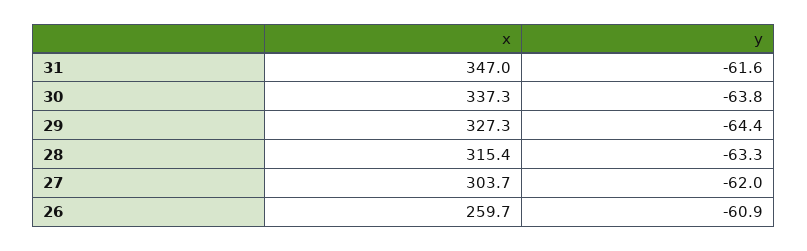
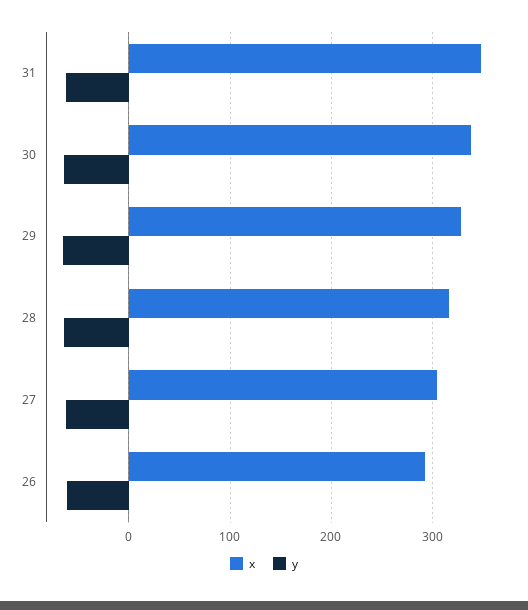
x, 26: 259.7 -> 290

